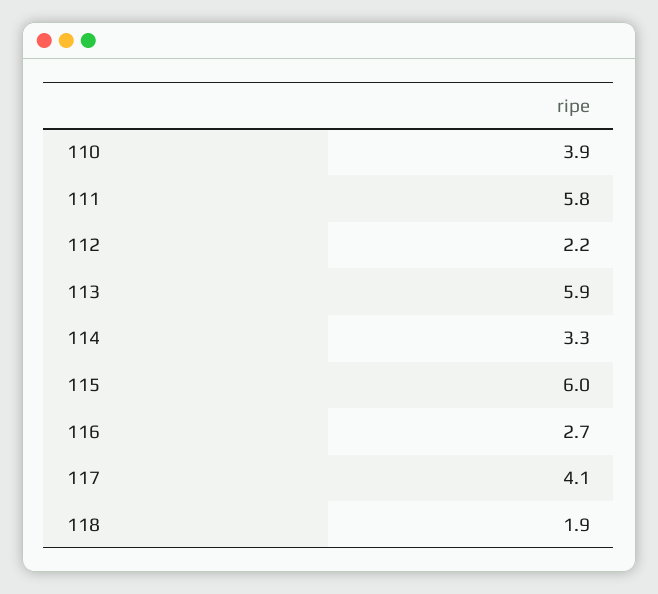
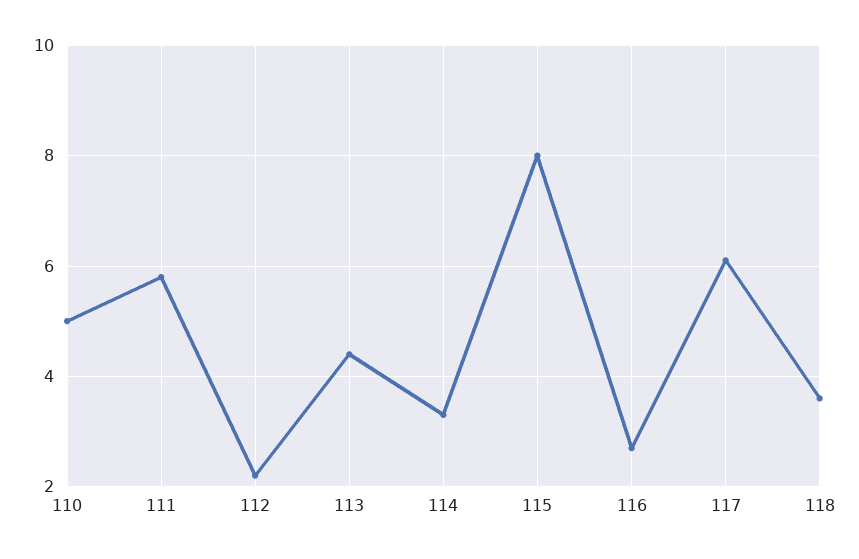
110: 3.9 -> 5
113: 5.9 -> 4.5
115: 6 -> 8
117: 4.1 -> 6
118: 1.9 -> 3.5

